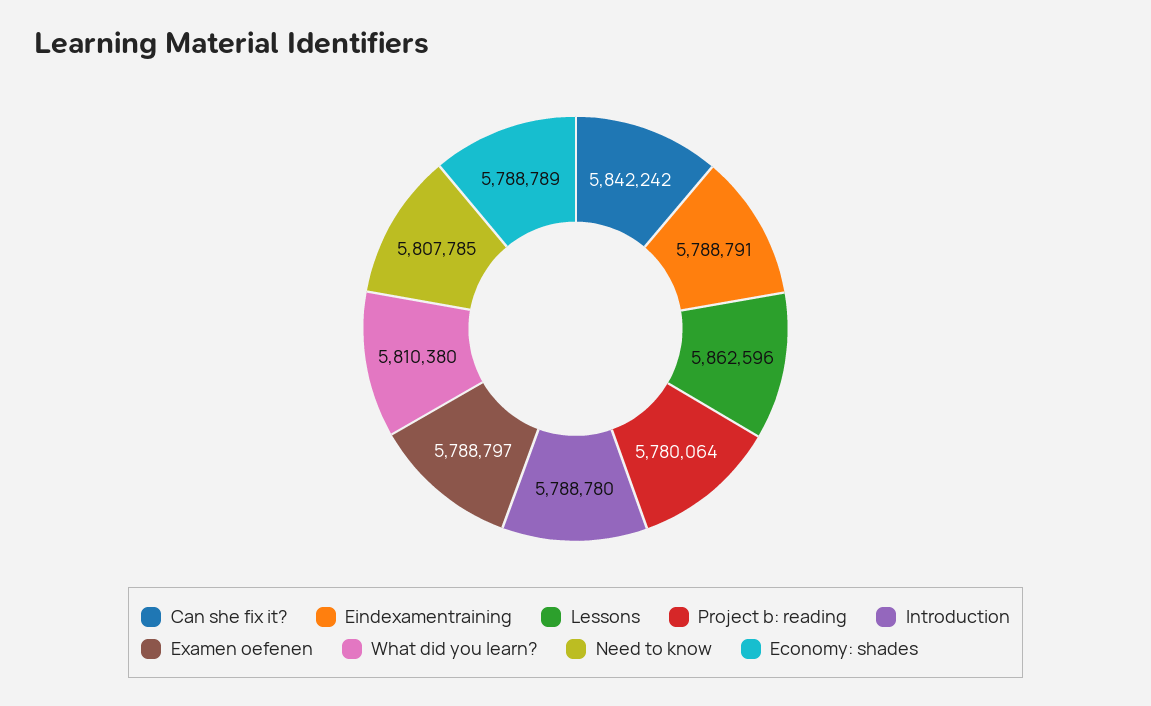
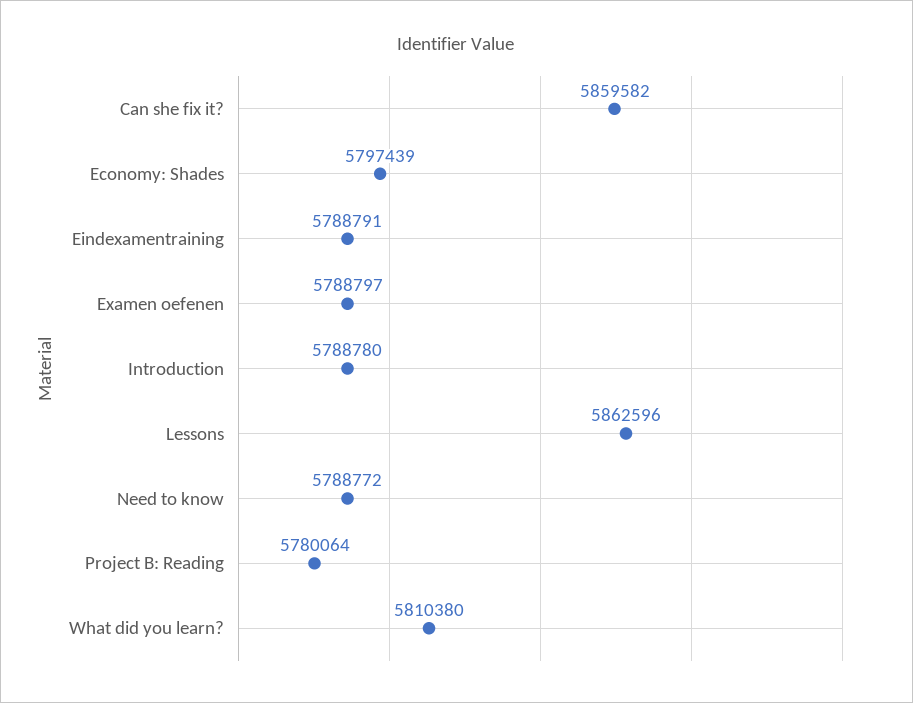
Can she fix it?: 5842242 -> 5859582
Need to know: 5807785 -> 5788772
Economy: shades: 5788789 -> 5797439

